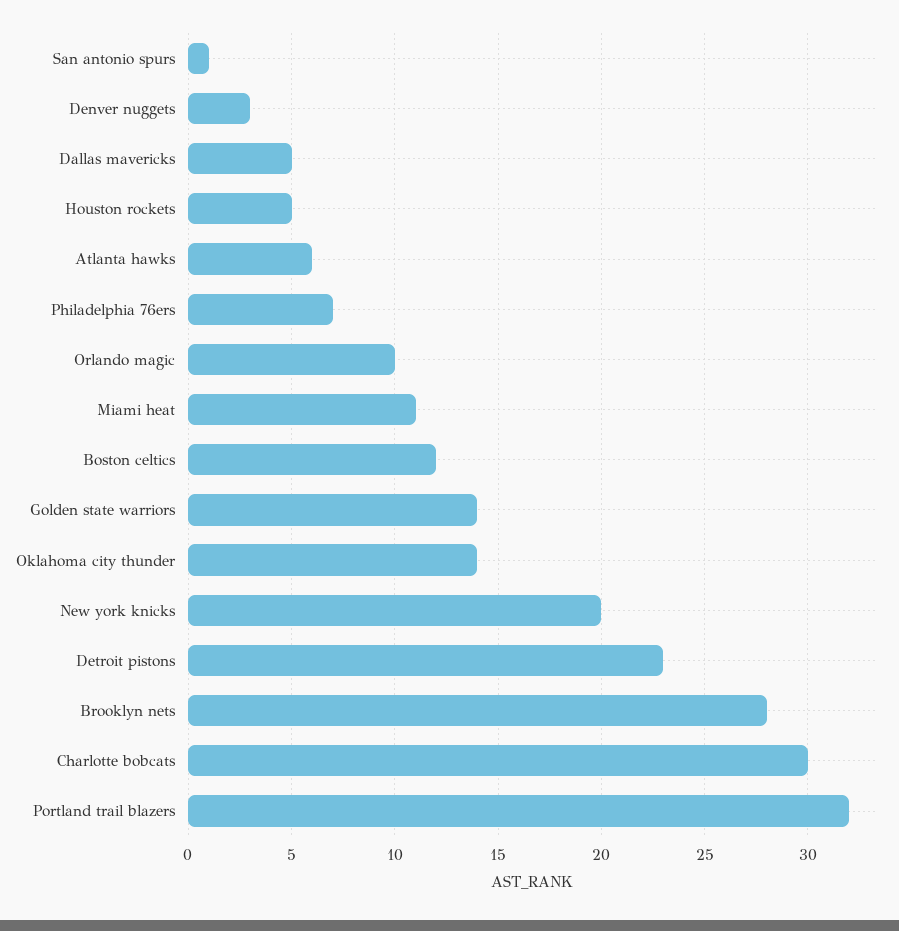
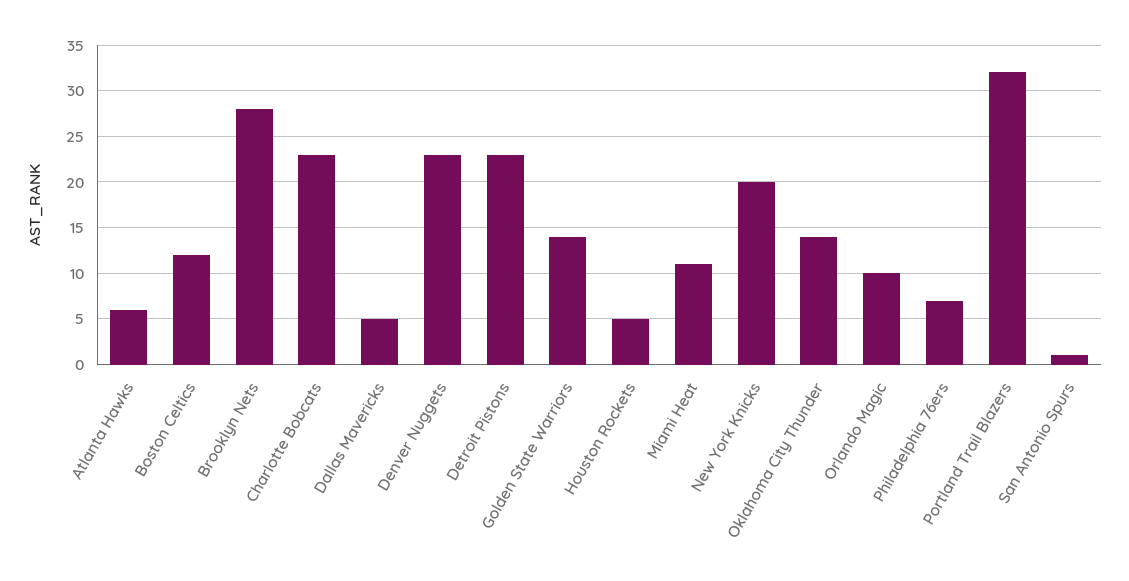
Denver nuggets: 3 -> 23
Charlotte bobcats: 30 -> 23

